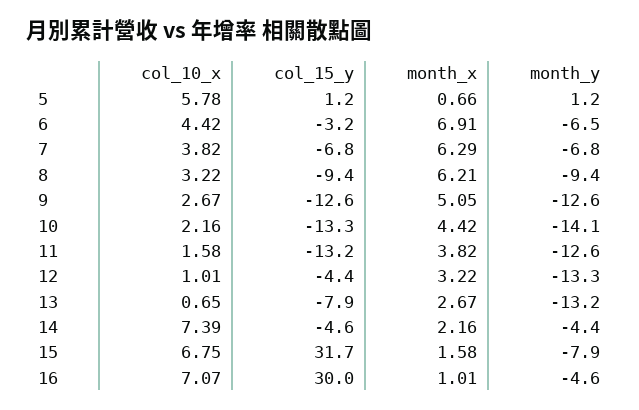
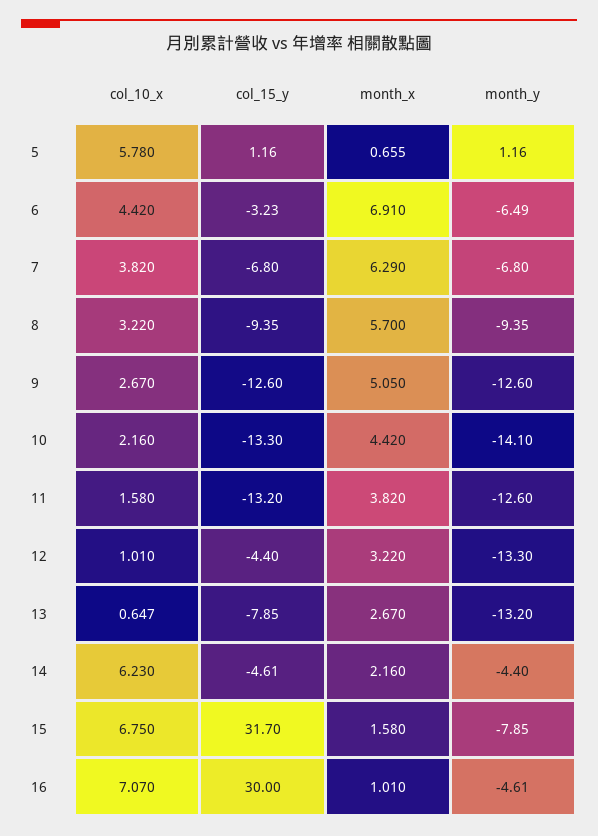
month_x, 8: 6.21 -> 5.7
col_10_x, 14: 7.39 -> 6.23

